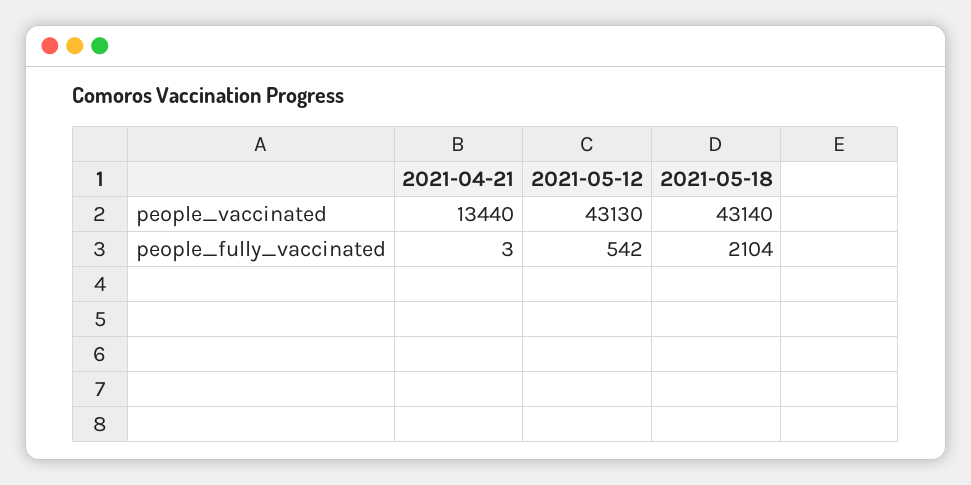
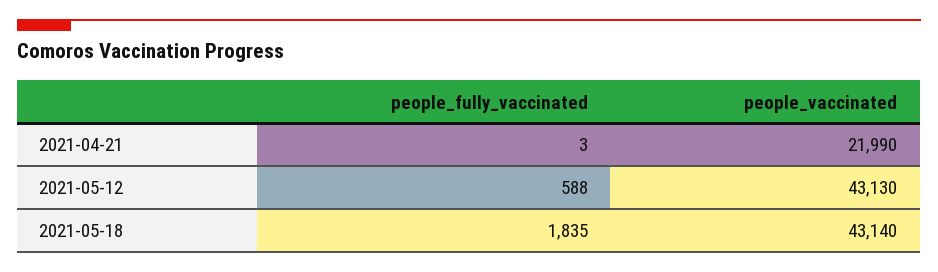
2021-04-21, people_vaccinated: 13440 -> 21990
2021-05-12, people_fully_vaccinated: 542 -> 588
2021-05-18, people_fully_vaccinated: 2104 -> 1835

